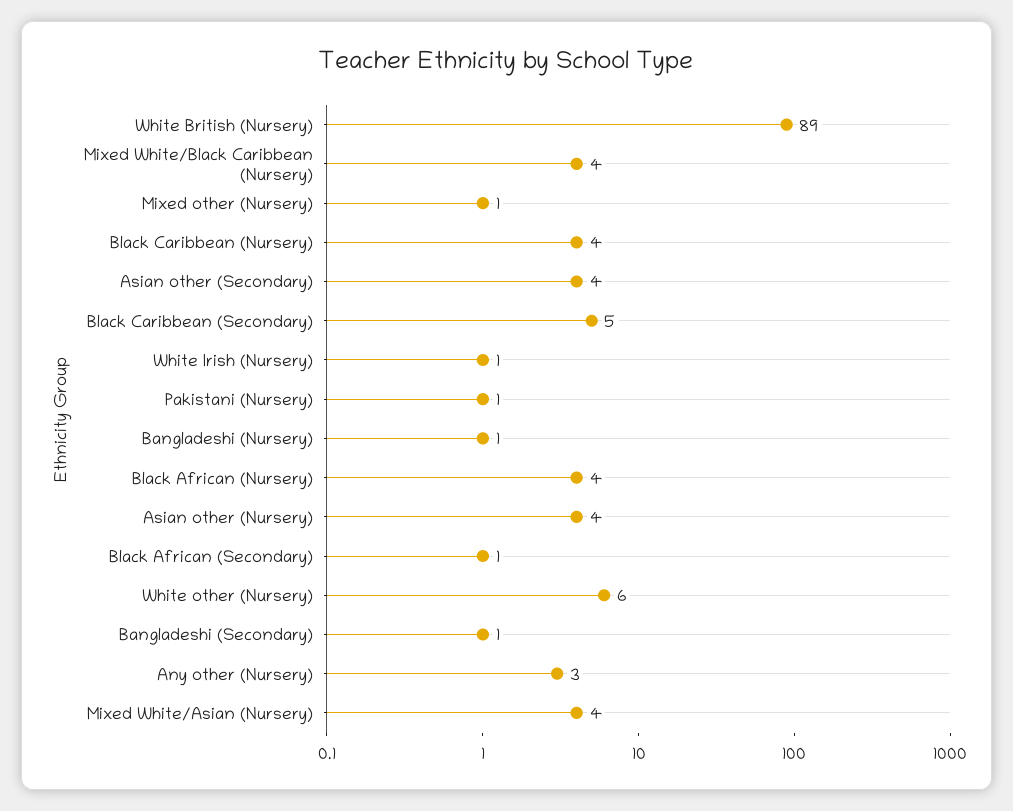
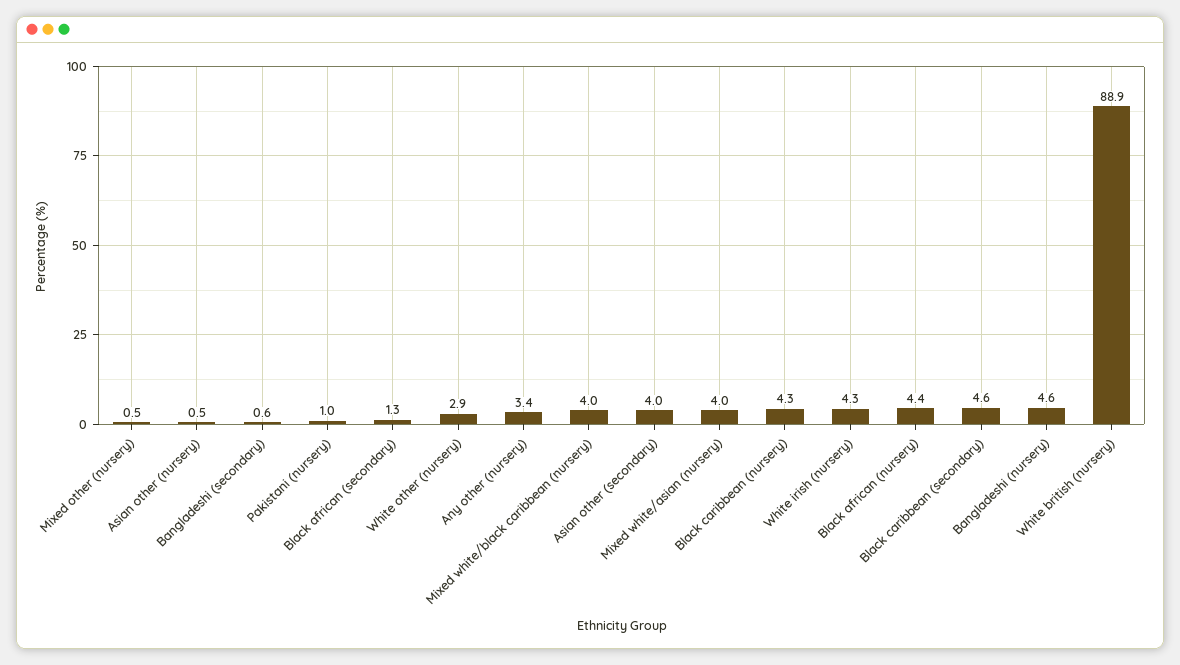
White Irish (Nursery): 1 -> 4.3
Bangladeshi (Nursery): 1 -> 4.6
Asian other (Nursery): 4 -> 0.5
White other (Nursery): 6 -> 2.9

